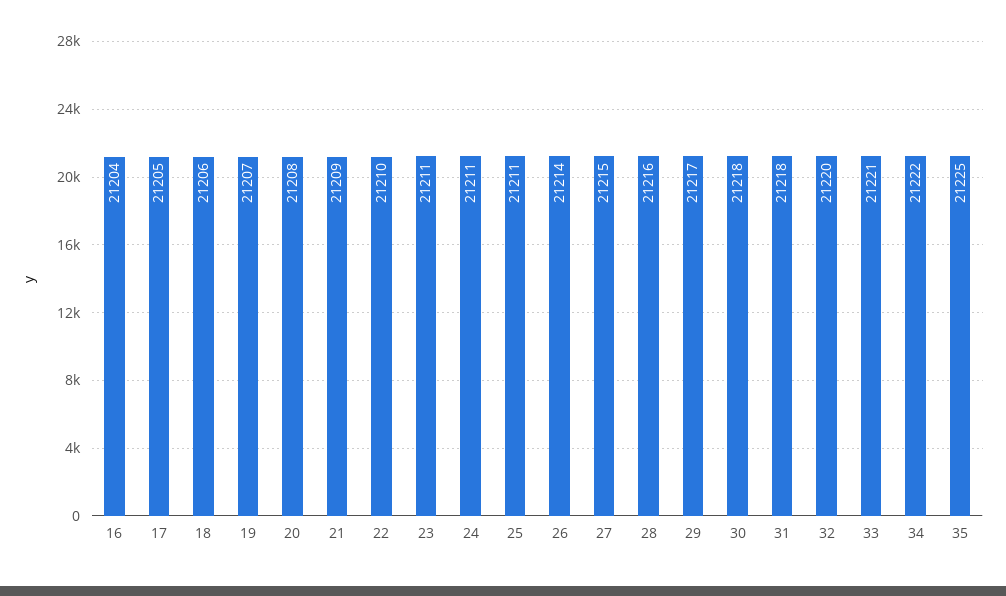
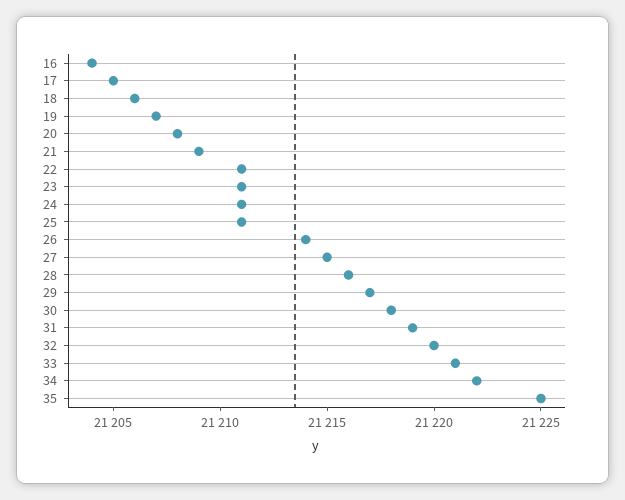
22: 21210 -> 21211
31: 21218 -> 21219

